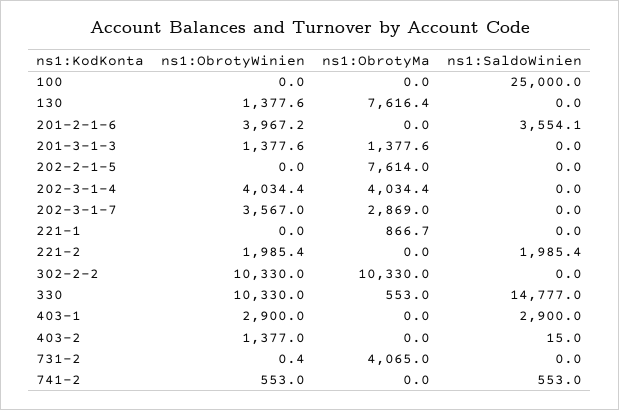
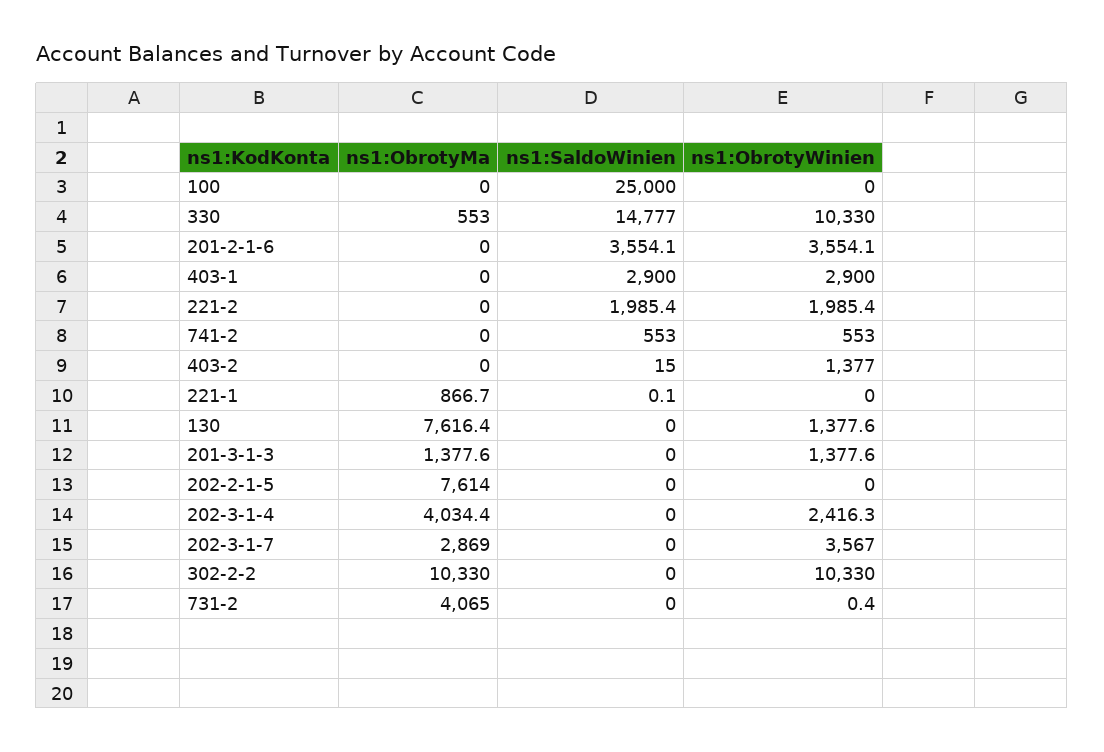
ns1:ObrotyWinien, 201-2-1-6: 3967.2 -> 3554.1
ns1:ObrotyWinien, 202-3-1-4: 4034.4 -> 2416.3
ns1:SaldoWinien, 221-1: 0 -> 0.1

